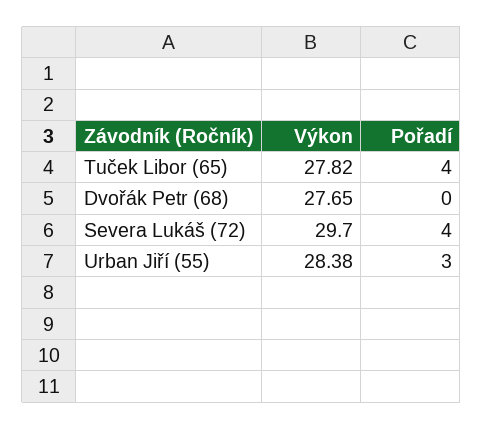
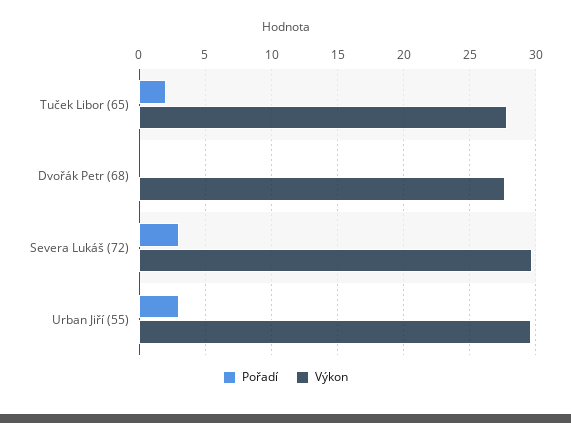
Pořadí, Tuček Libor (65): 4 -> 2
Pořadí, Severa Lukáš (72): 4 -> 3
Výkon, Urban Jiří (55): 28.38 -> 29.5

